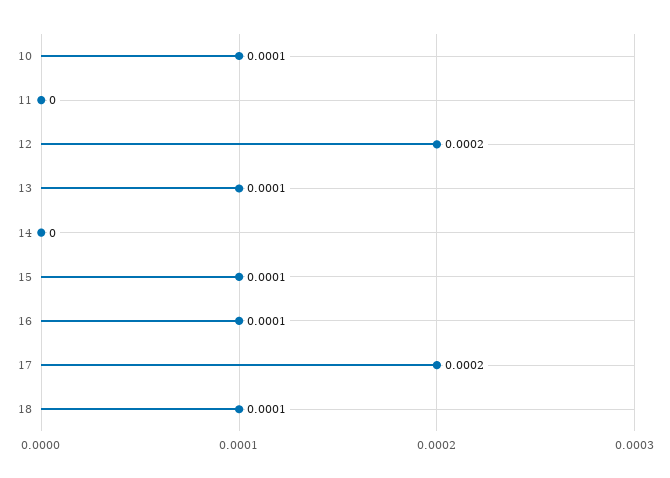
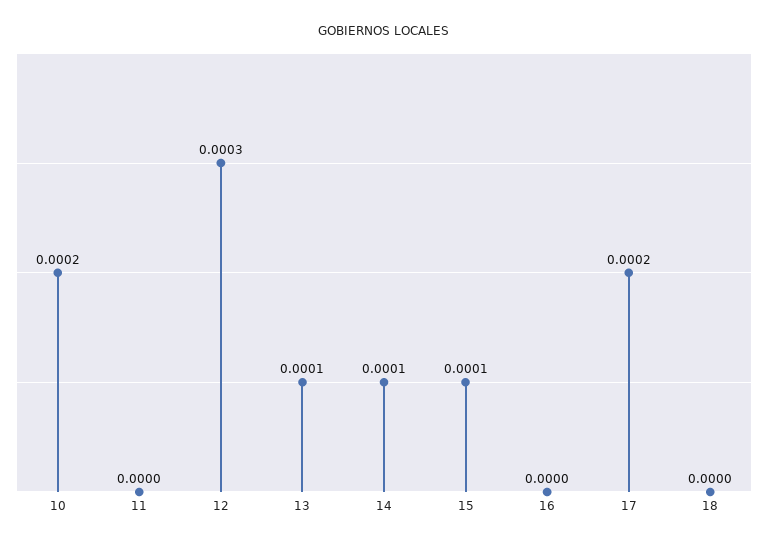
10: 0.0001 -> 0.0002
12: 0.0002 -> 0.0003
14: 0 -> 0.0001
16: 0.0001 -> 0
18: 0.0001 -> 0

